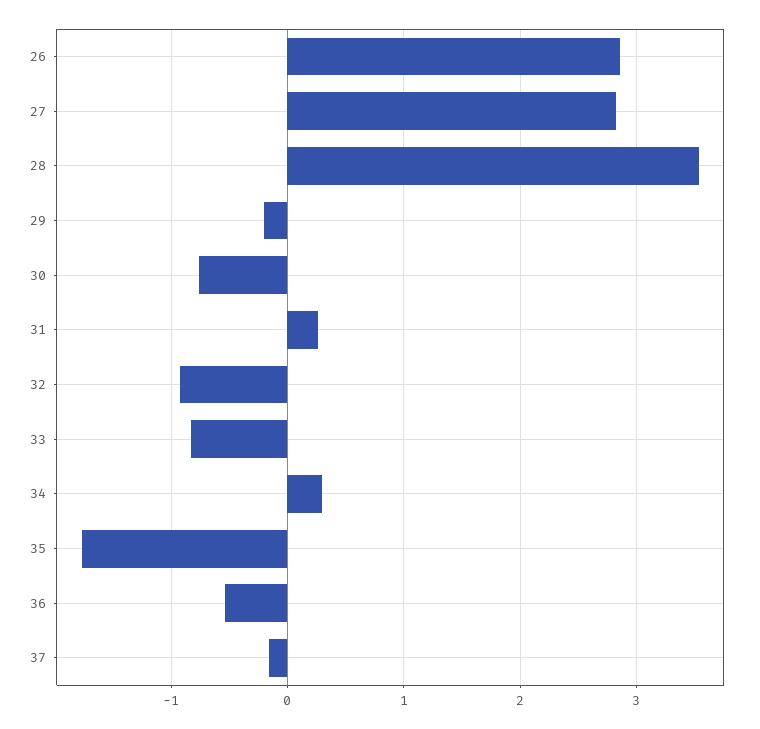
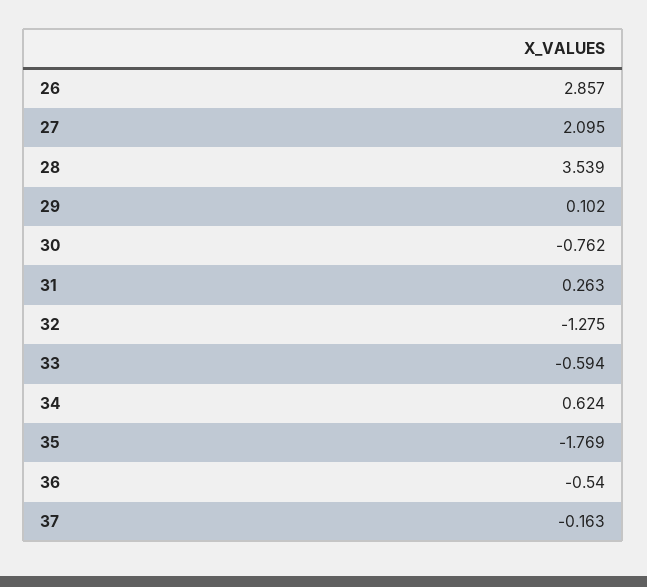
27: 2.8 -> 2.095
29: -0.2 -> 0.102
32: -0.9 -> -1.275
33: -0.8 -> -0.594
34: 0.3 -> 0.624

